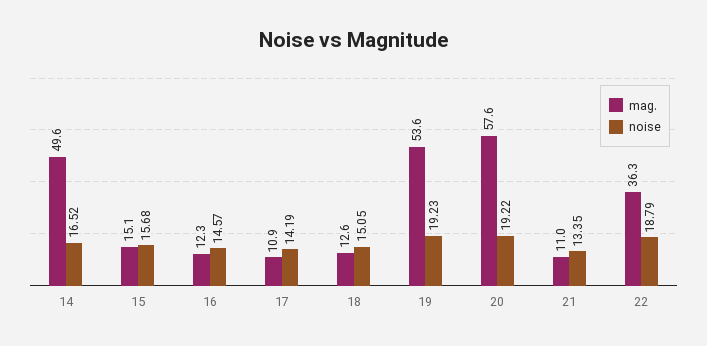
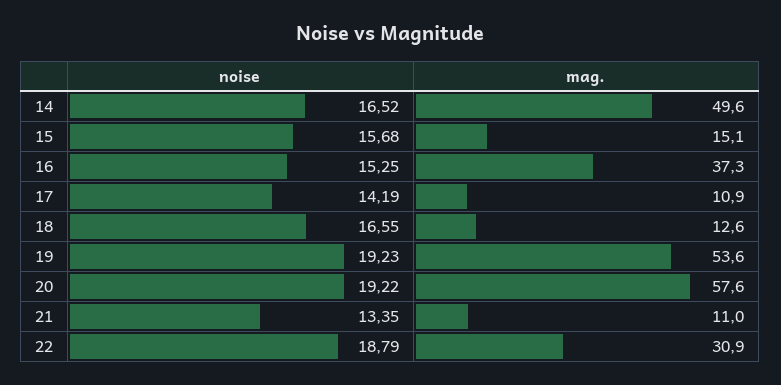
mag., 16: 12.3 -> 37.3
noise, 16: 14.57 -> 15.25
noise, 18: 15.05 -> 16.55
mag., 22: 36.3 -> 30.9

